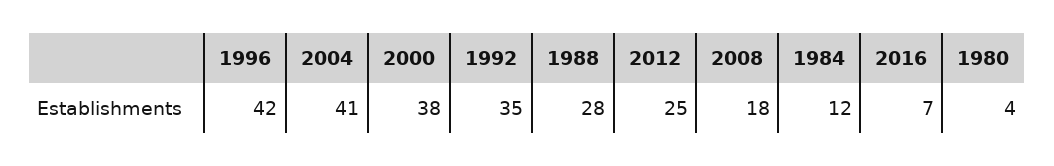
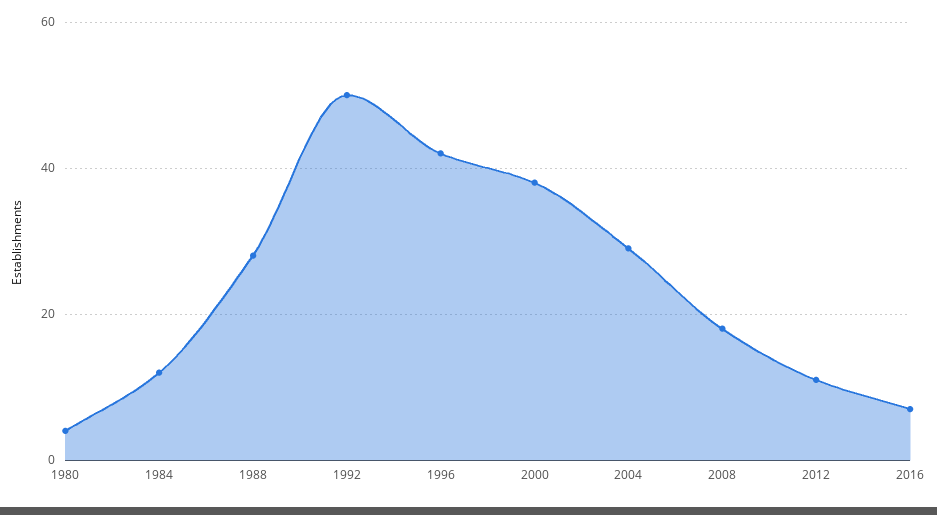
2004: 41 -> 30
1992: 35 -> 50
2012: 25 -> 10

